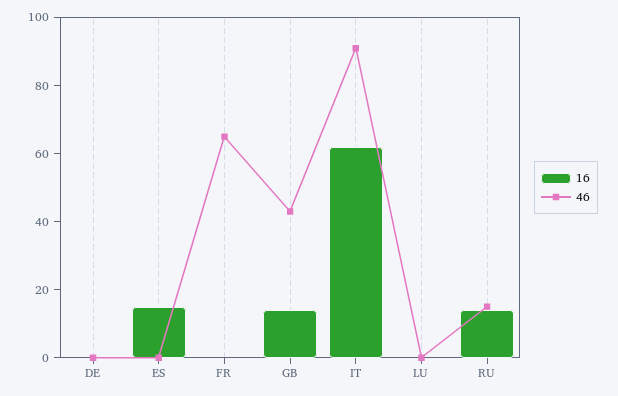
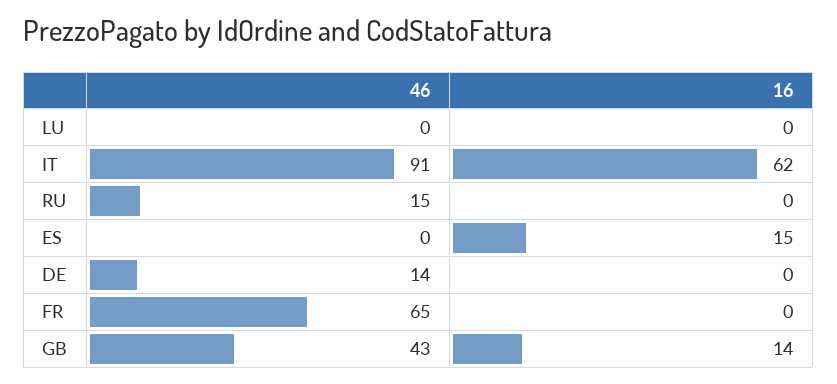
46, DE: 0 -> 14
16, RU: 15 -> 0

